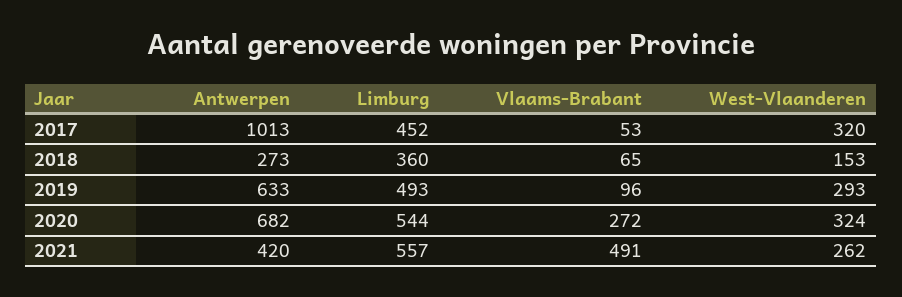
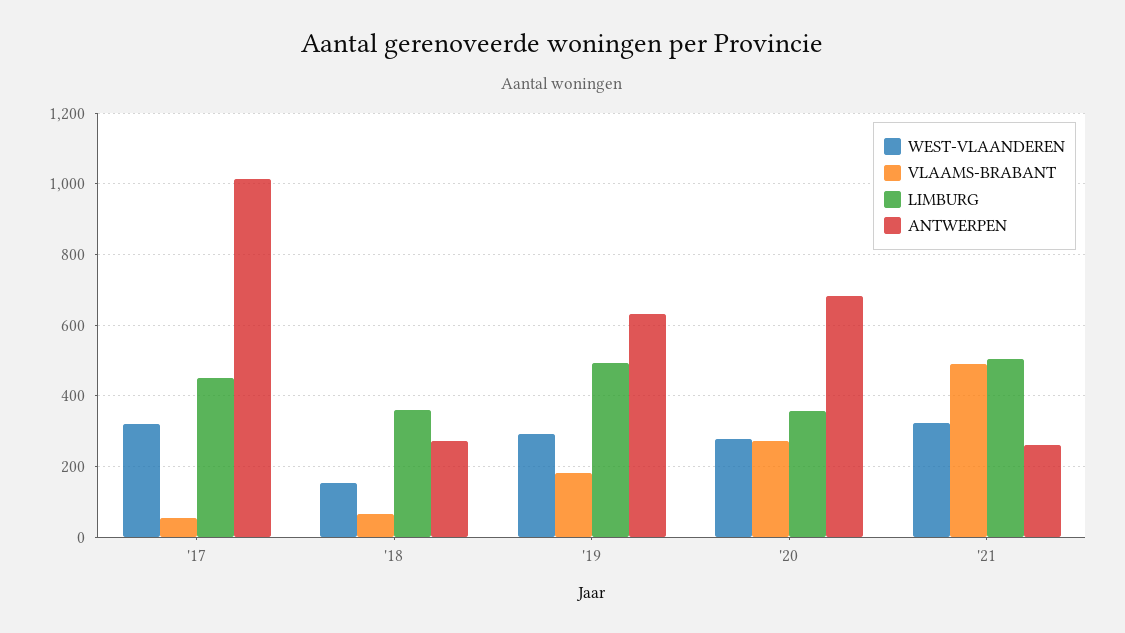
Vlaams-Brabant, 2019: 96 -> 180
Limburg, 2020: 544 -> 360
West-Vlaanderen, 2020: 324 -> 280
Antwerpen, 2021: 420 -> 260
Limburg, 2021: 557 -> 500
West-Vlaanderen, 2021: 262 -> 320

